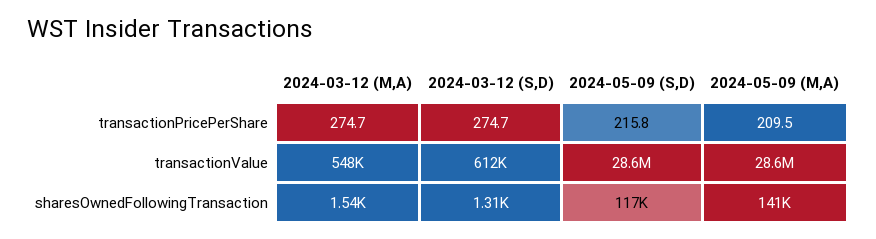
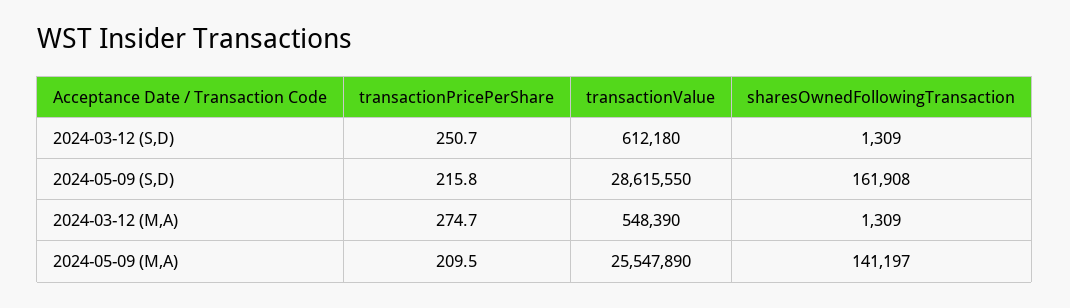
2024-03-12 (S,D), transactionPricePerShare: 274.7 -> 250.7
2024-05-09 (M,A), transactionValue: 28600000 -> 25547890
2024-03-12 (M,A), sharesOwnedFollowingTransaction: 1540 -> 1309
2024-05-09 (S,D), sharesOwnedFollowingTransaction: 117000 -> 161908

